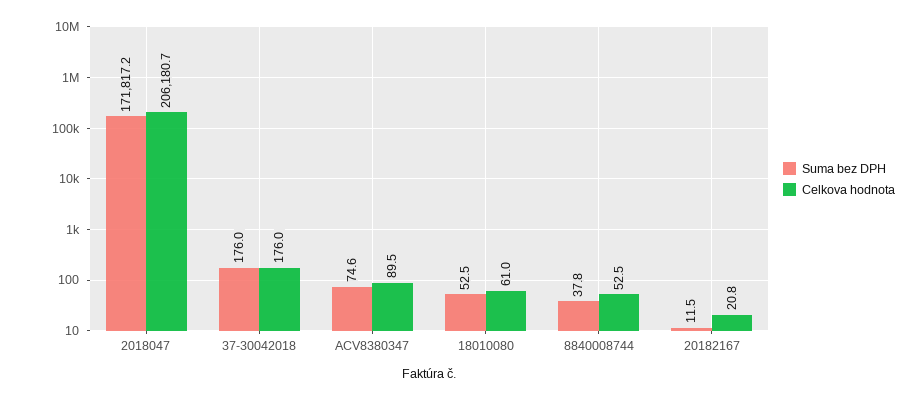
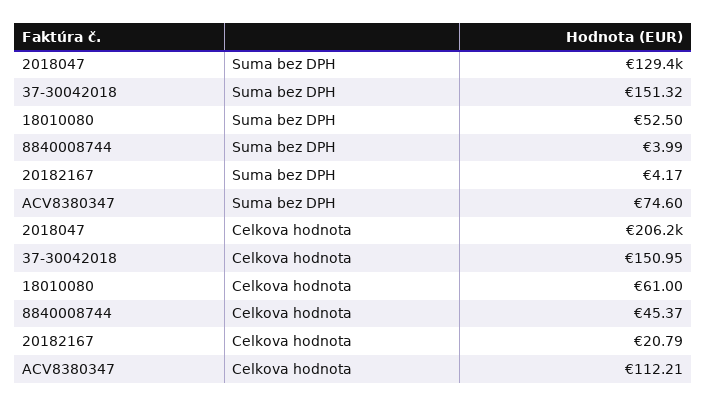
Suma bez DPH, 2018047: 171817.2 -> 129400
Suma bez DPH, 37-30042018: 176 -> 151.32
Celkova hodnota, 37-30042018: 176 -> 150.95
Celkova hodnota, ACV8380347: 89.5 -> 112.21
Suma bez DPH, 8840008744: 37.8 -> 3.99
Celkova hodnota, 8840008744: 52.5 -> 45.37
Suma bez DPH, 20182167: 11.5 -> 4.17

